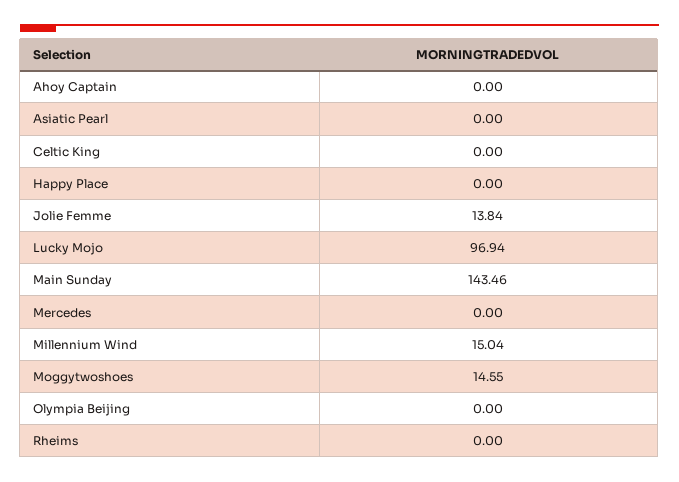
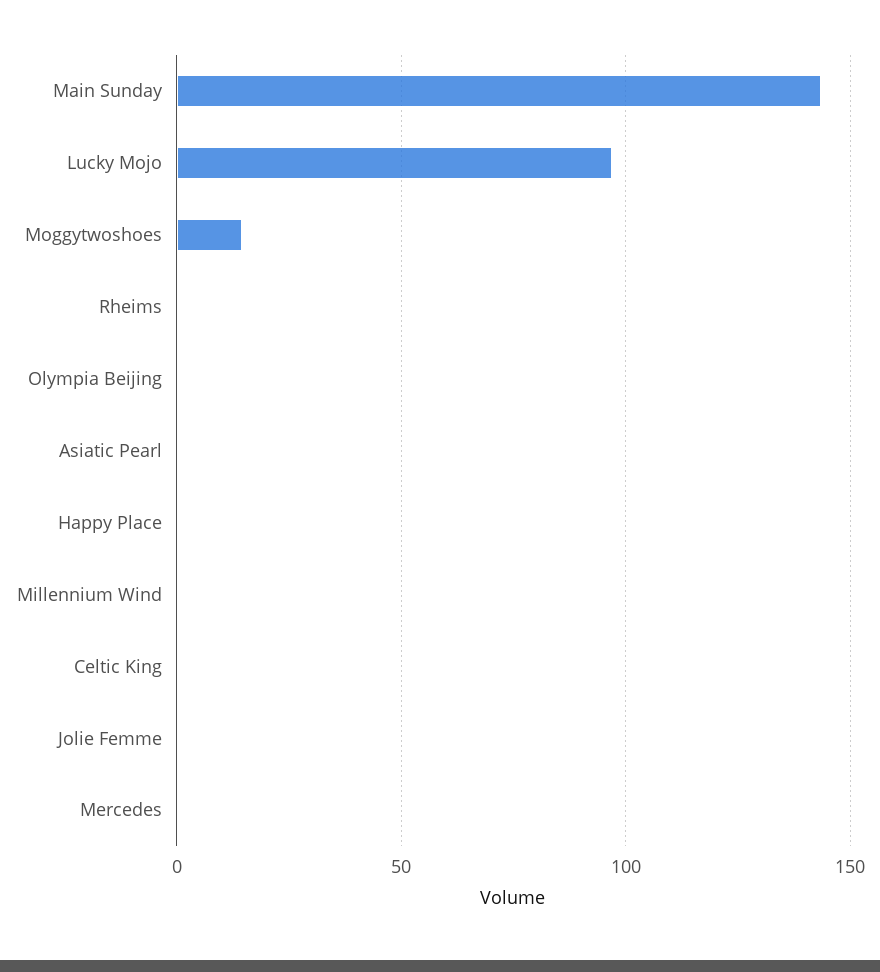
Ahoy Captain: 0 -> none
Jolie Femme: 13.84 -> 0
Millennium Wind: 15.04 -> 0

